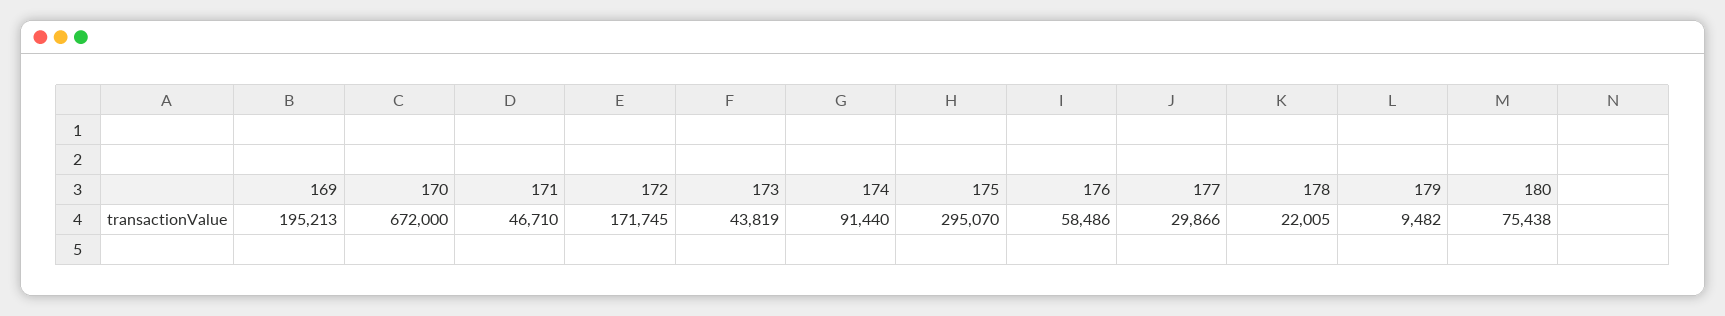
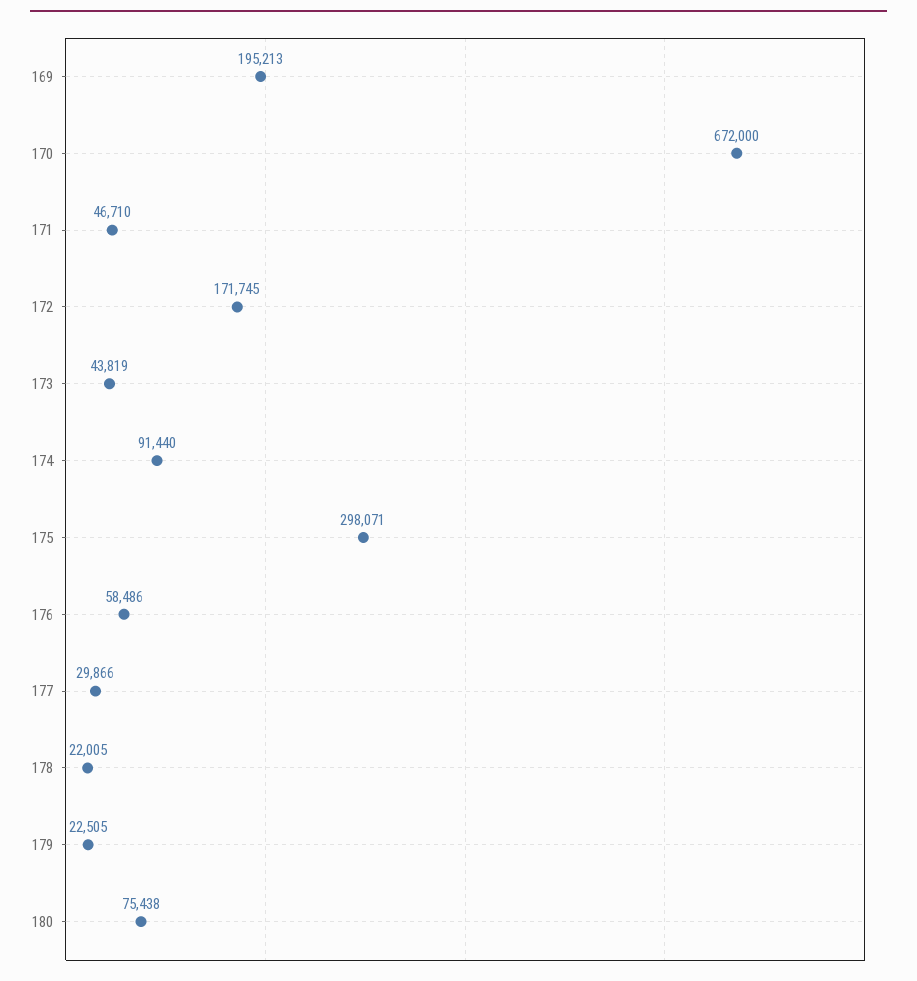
175: 295070 -> 298071
179: 9482 -> 22505

